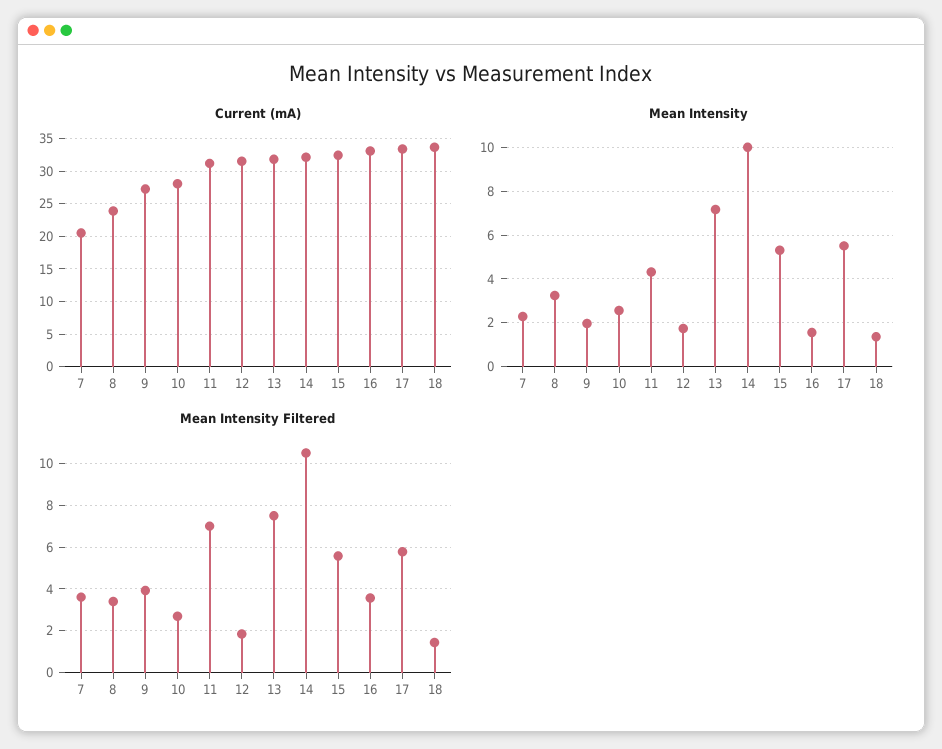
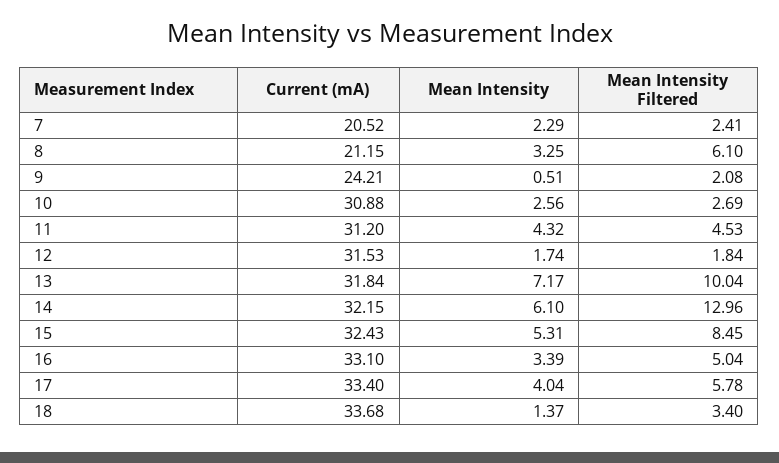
Current (mA), 8: 24 -> 21.15
Current (mA), 9: 27 -> 24.21
Current (mA), 10: 28 -> 30.88
Mean Intensity, 9: 2 -> 0.51
Mean Intensity, 14: 10 -> 6.1
Mean Intensity, 16: 1.5 -> 3.39
Mean Intensity, 17: 5.5 -> 4.04
Mean Intensity Filtered, 7: 3.5 -> 2.41
Mean Intensity Filtered, 8: 3.5 -> 6.1
Mean Intensity Filtered, 9: 4 -> 2.08
Mean Intensity Filtered, 11: 7 -> 4.53
Mean Intensity Filtered, 13: 7.5 -> 10.04
Mean Intensity Filtered, 14: 10.5 -> 12.96
Mean Intensity Filtered, 15: 5.5 -> 8.45
Mean Intensity Filtered, 16: 3.5 -> 5.04
Mean Intensity Filtered, 18: 1.5 -> 3.4

